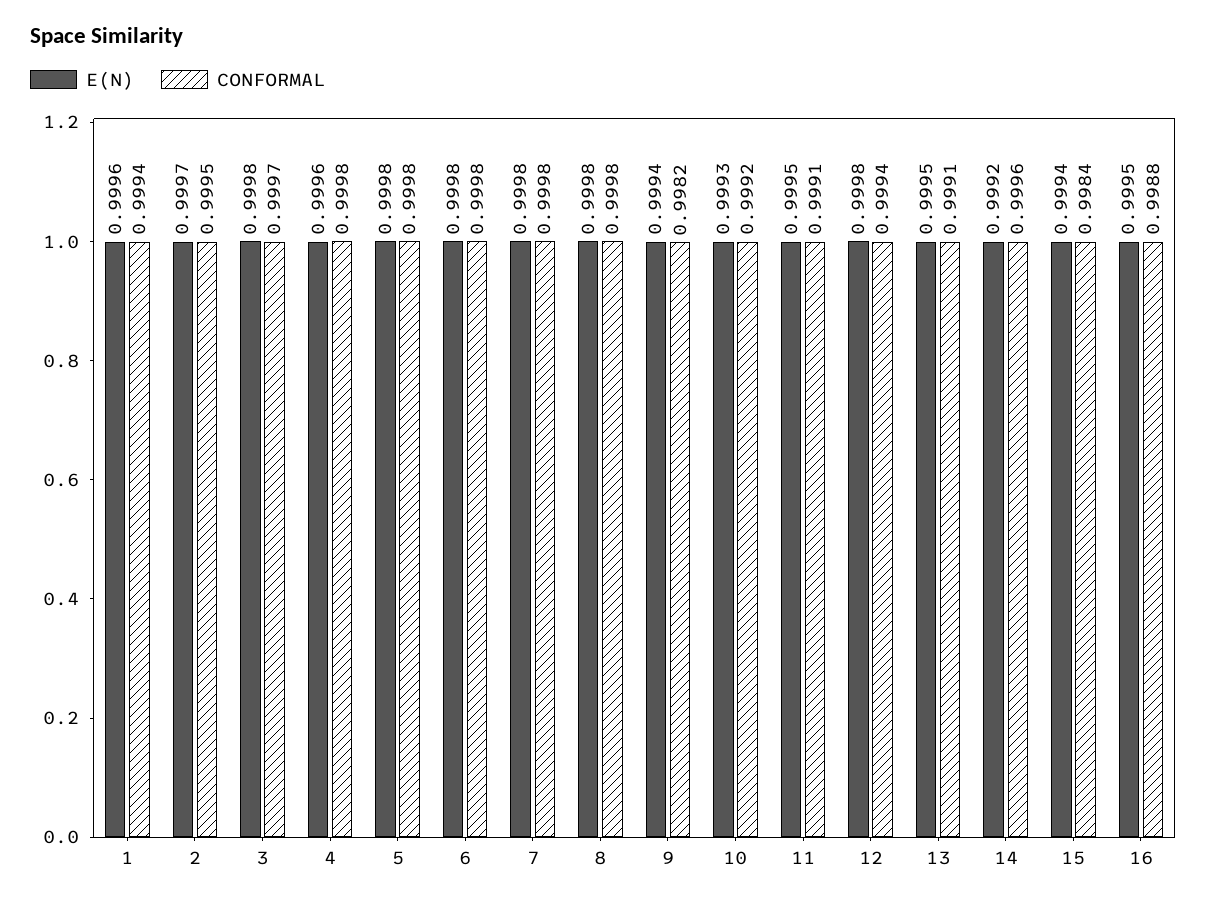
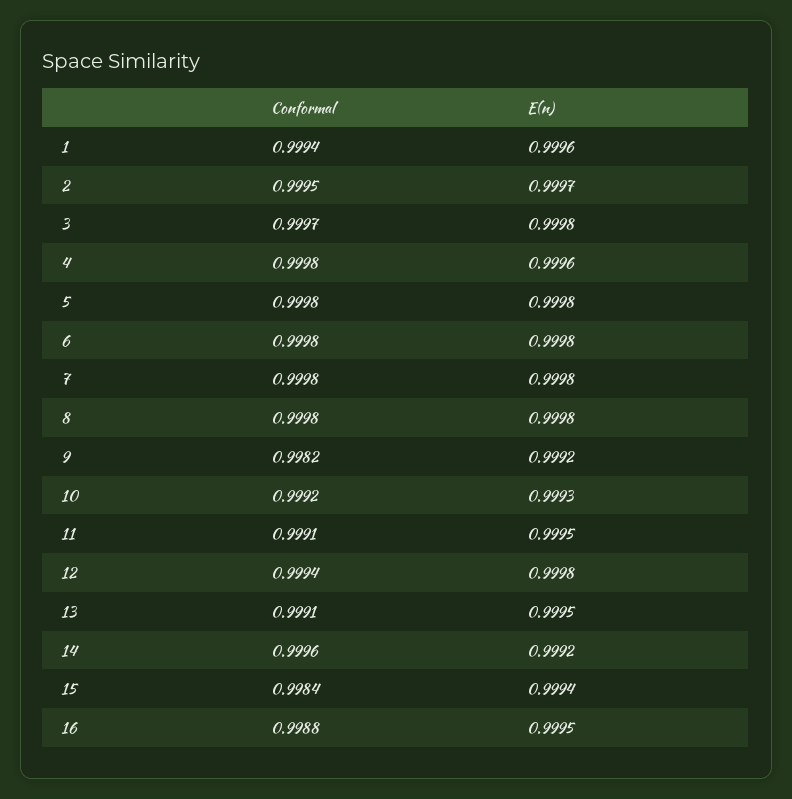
E(N), 9: 0.9994 -> 0.9992

